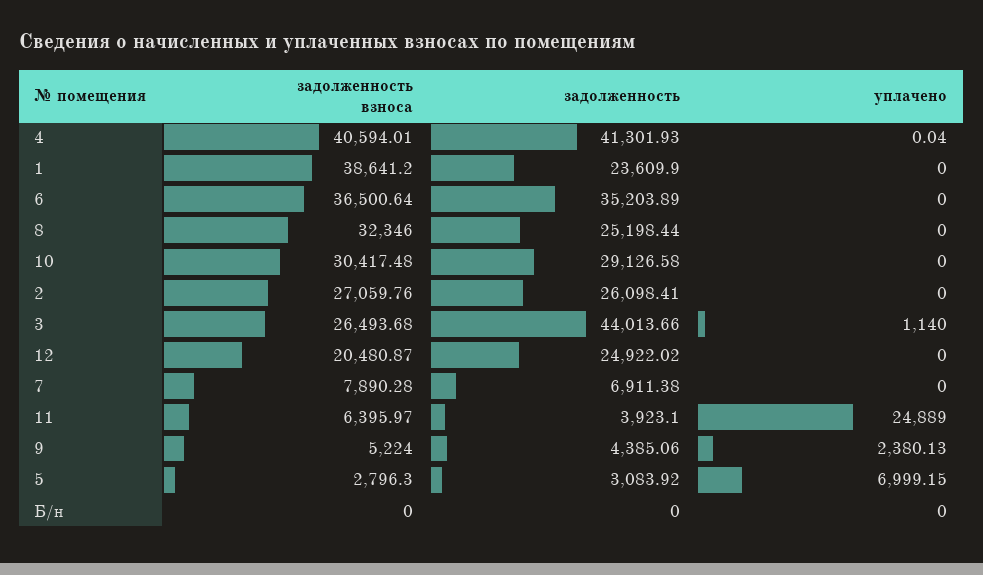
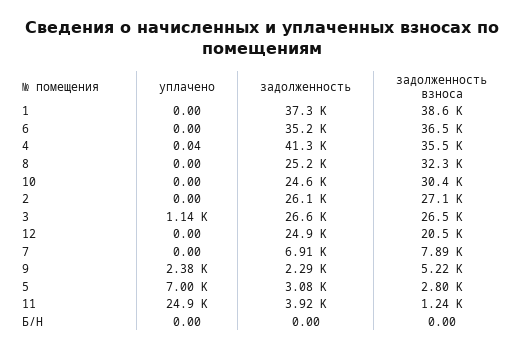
задолженность взноса, 4: 40594.01 -> 35500
задолженность, 1: 23609.9 -> 37300
задолженность, 10: 29126.58 -> 24600
задолженность, 3: 44013.66 -> 26600
задолженность взноса, 11: 6395.97 -> 1240
задолженность, 9: 4385.06 -> 2290

